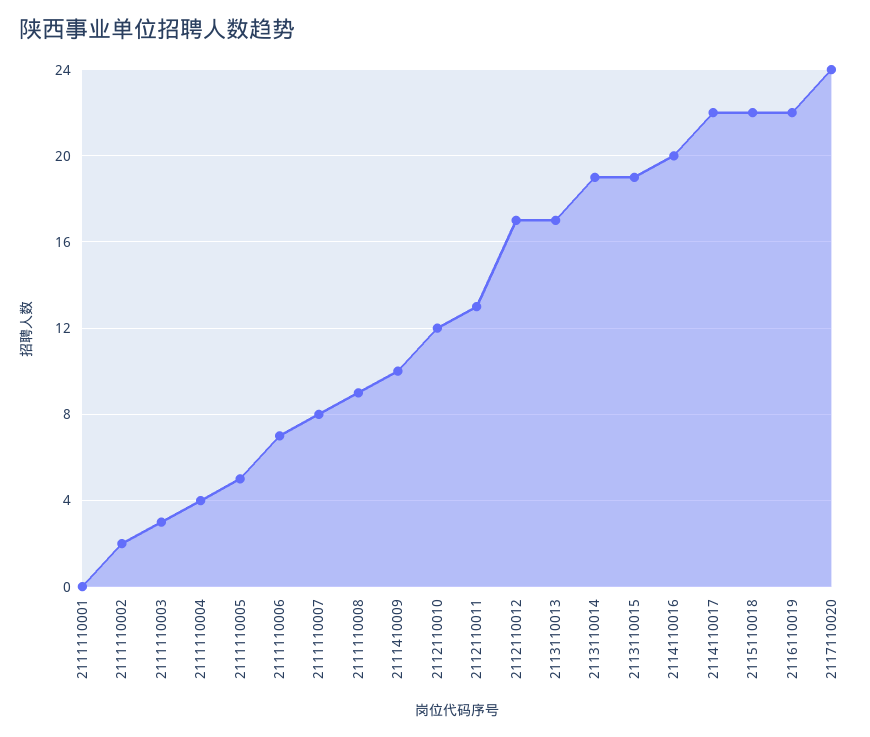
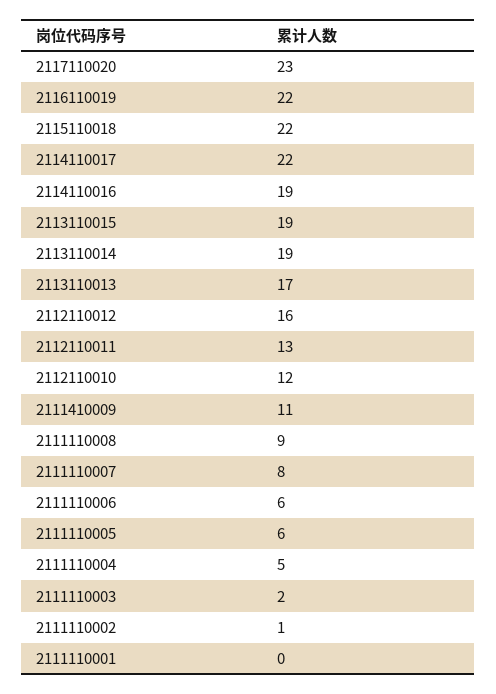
2111110002: 2 -> 1
2111110003: 3 -> 2
2111110004: 4 -> 5
2111110005: 5 -> 6
2111110006: 7 -> 6
2111410009: 10 -> 11
2112110012: 17 -> 16
2114110016: 20 -> 19
2117110020: 24 -> 23

